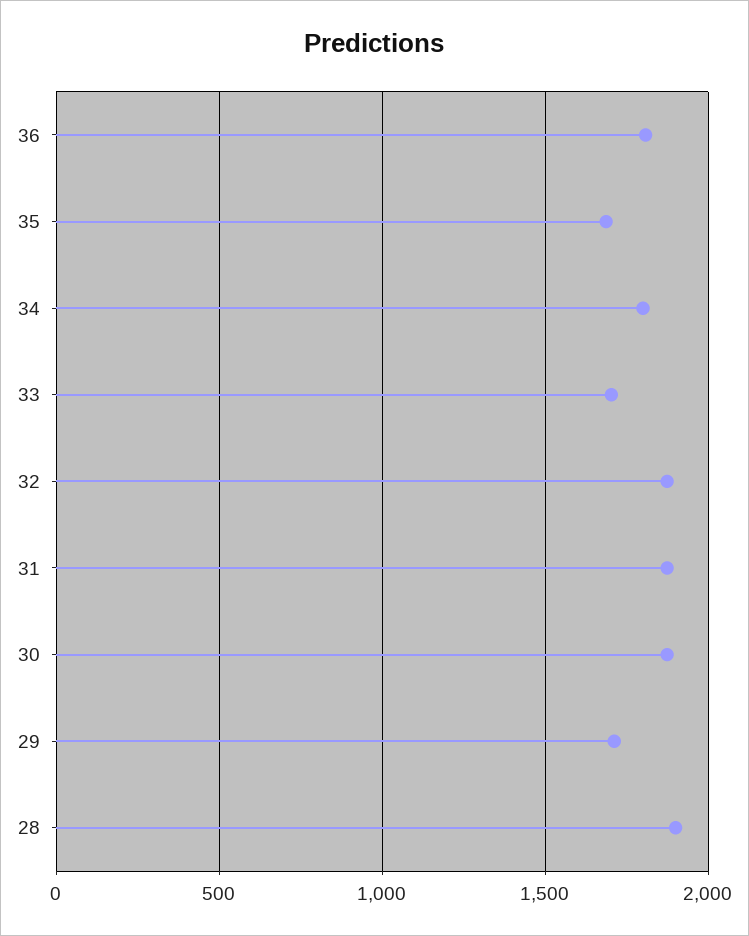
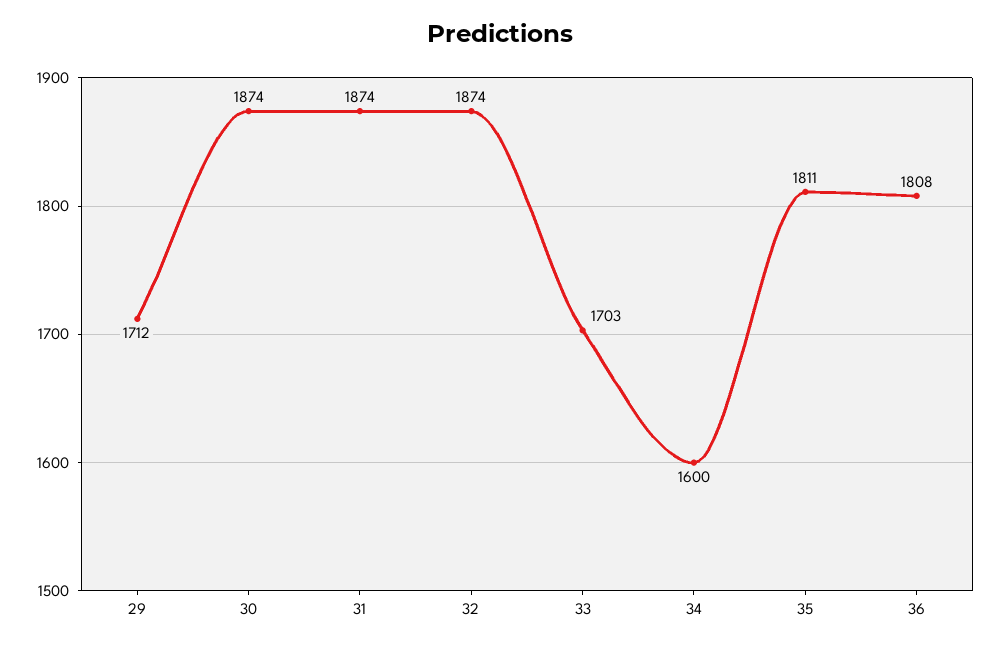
35: 1700 -> 1811
34: 1800 -> 1600
28: 1900 -> none

